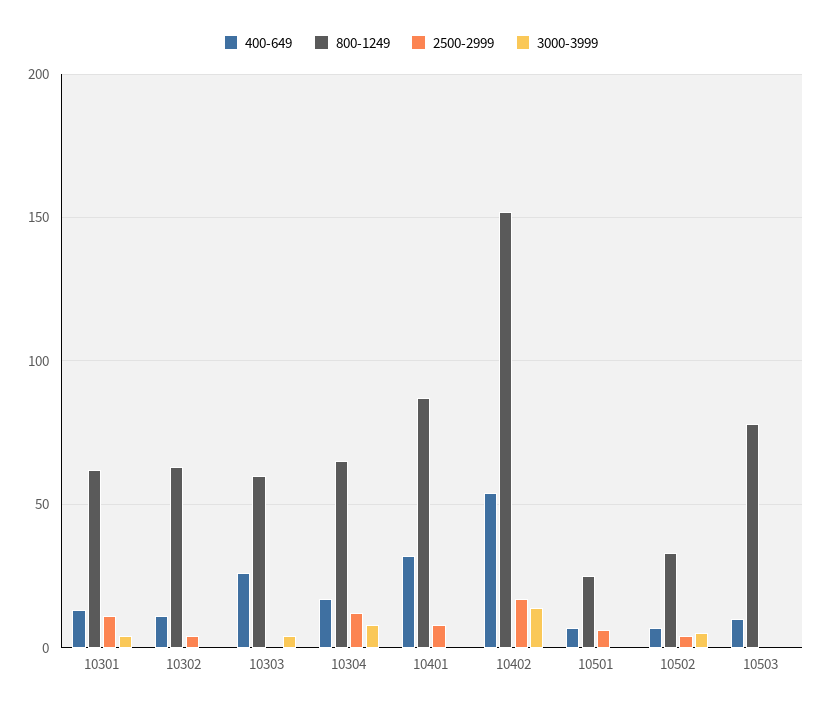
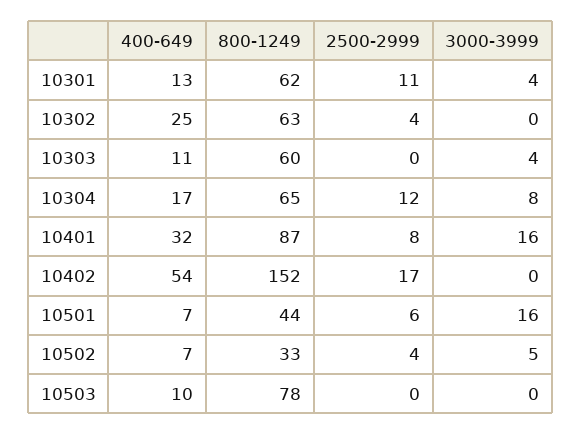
400-649, 10302: 10 -> 25
400-649, 10303: 25 -> 11
3000-3999, 10401: 0 -> 16
3000-3999, 10402: 15 -> 0
800-1249, 10501: 25 -> 44
3000-3999, 10501: 0 -> 16

